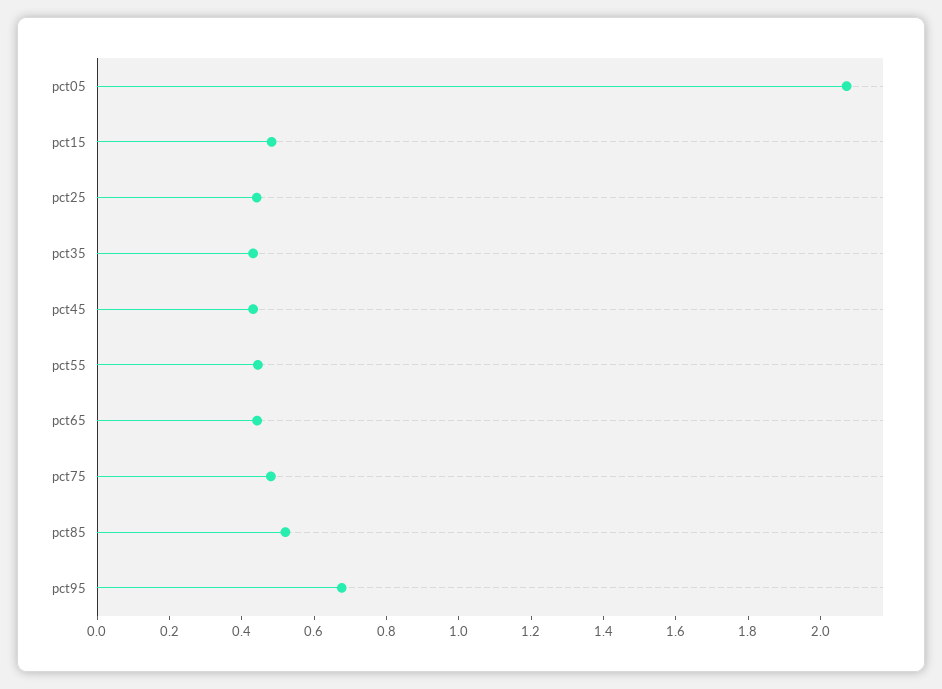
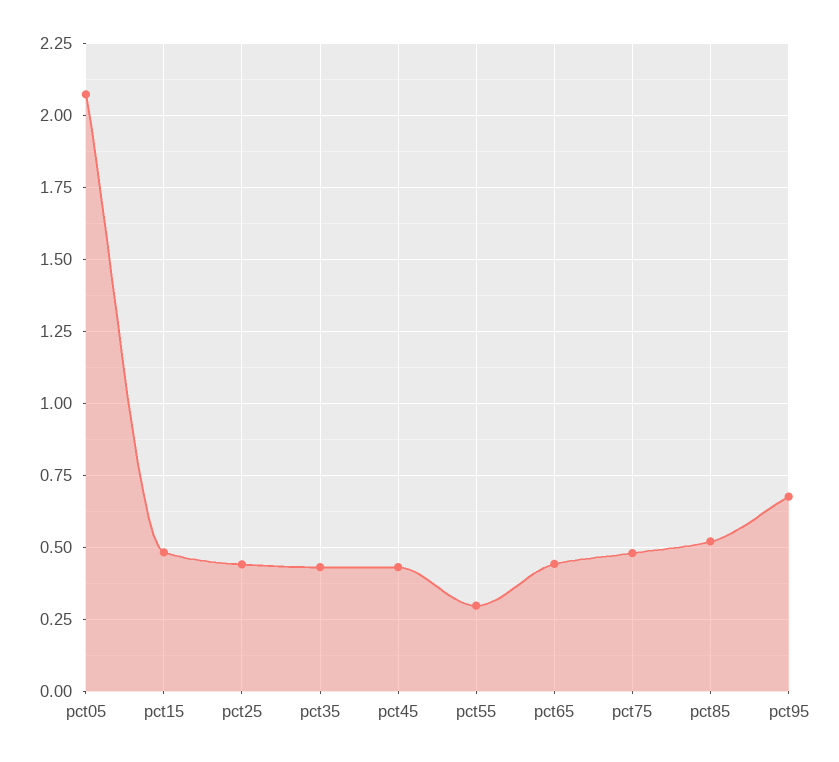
pct55: 0.45 -> 0.3

